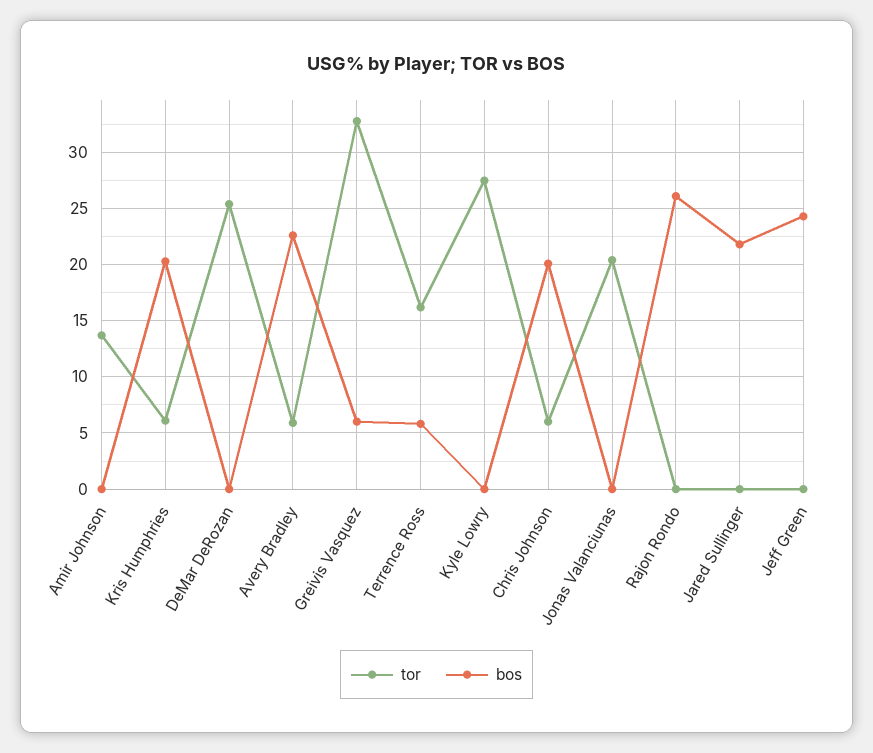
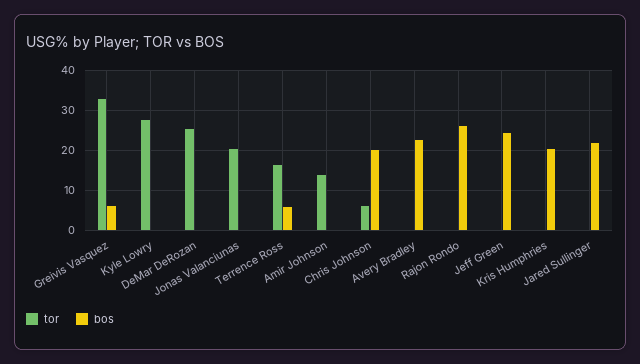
tor, Kris Humphries: 6 -> 0
tor, Avery Bradley: 6 -> 0

